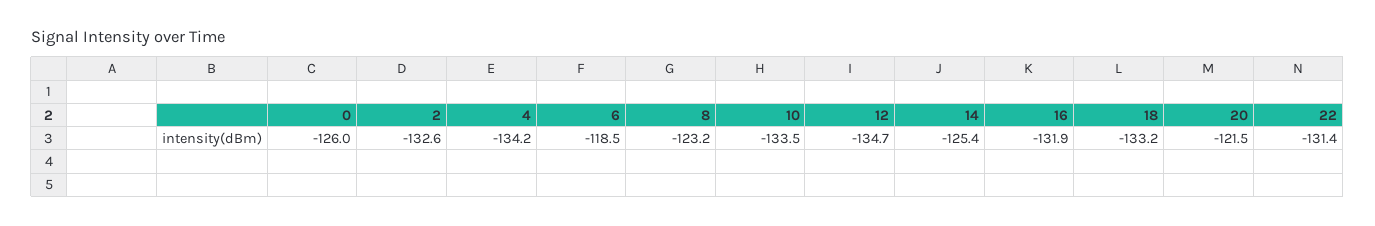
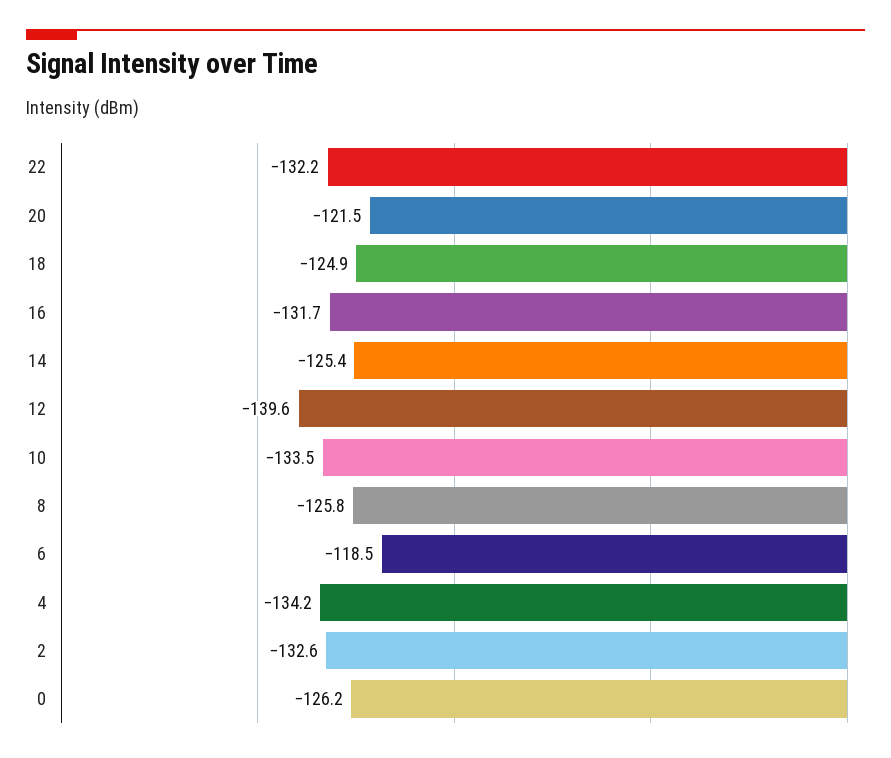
0: -126 -> -126.2
8: -123.2 -> -125.8
12: -134.7 -> -139.6
16: -131.9 -> -131.7
18: -133.2 -> -124.9
22: -131.4 -> -132.2

